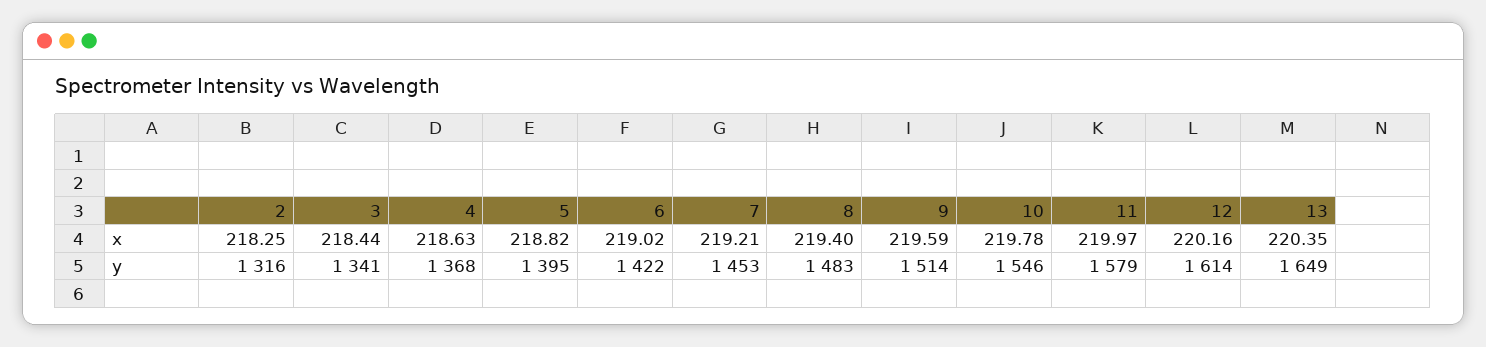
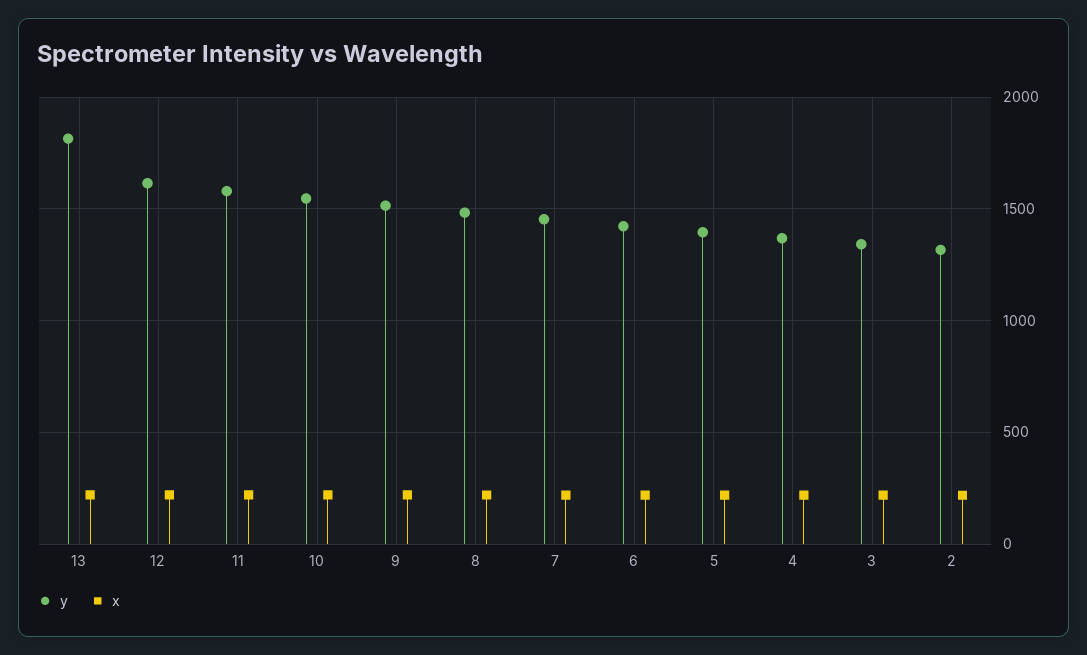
y, 13: 1649 -> 1800

